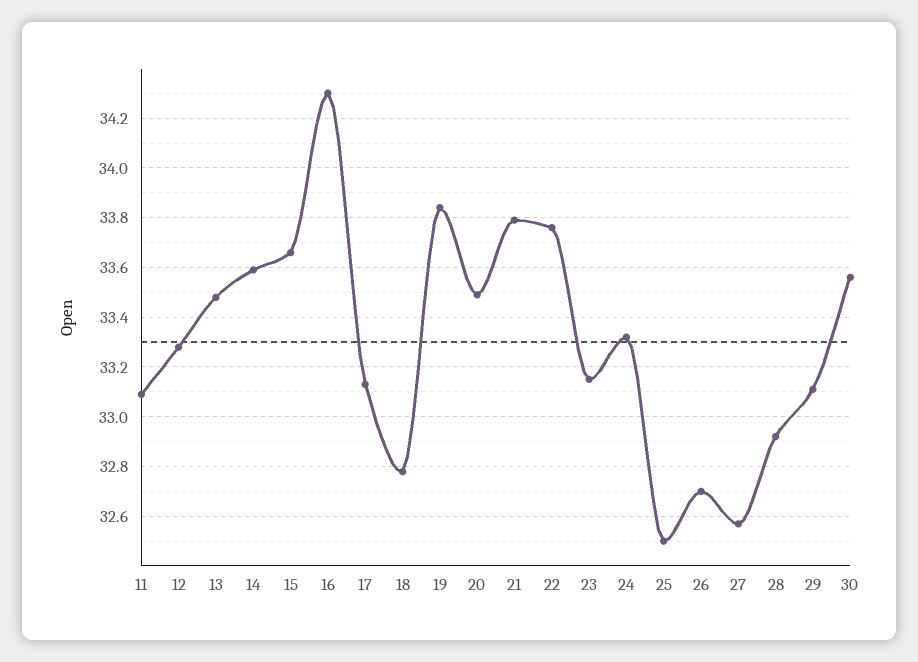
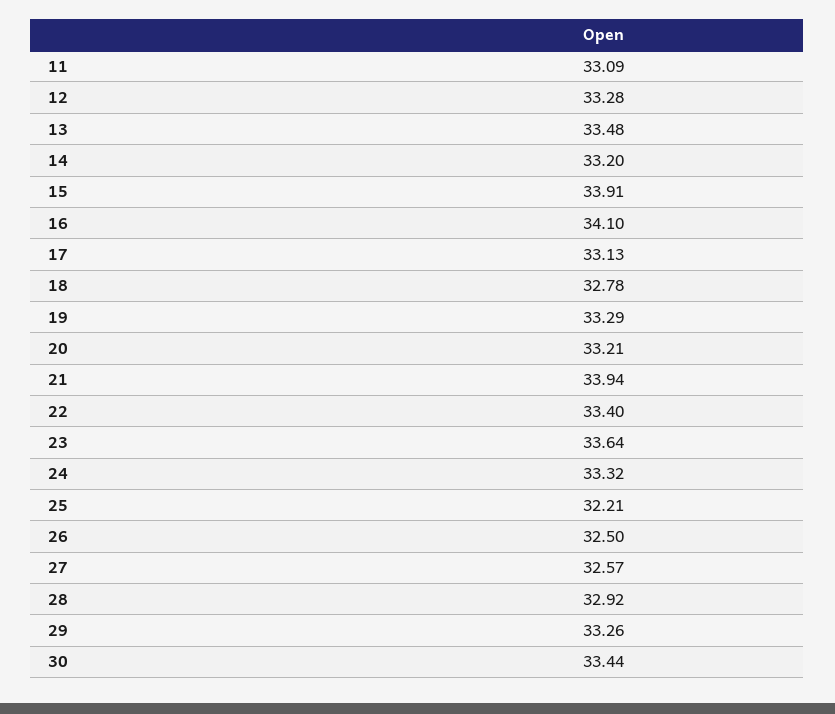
14: 33.6 -> 33.2
15: 33.65 -> 33.91
16: 34.3 -> 34.1
19: 33.85 -> 33.29
20: 33.5 -> 33.21
21: 33.8 -> 33.94
22: 33.75 -> 33.4
23: 33.15 -> 33.64
25: 32.5 -> 32.21
26: 32.7 -> 32.5
29: 33.1 -> 33.26
30: 33.55 -> 33.44

